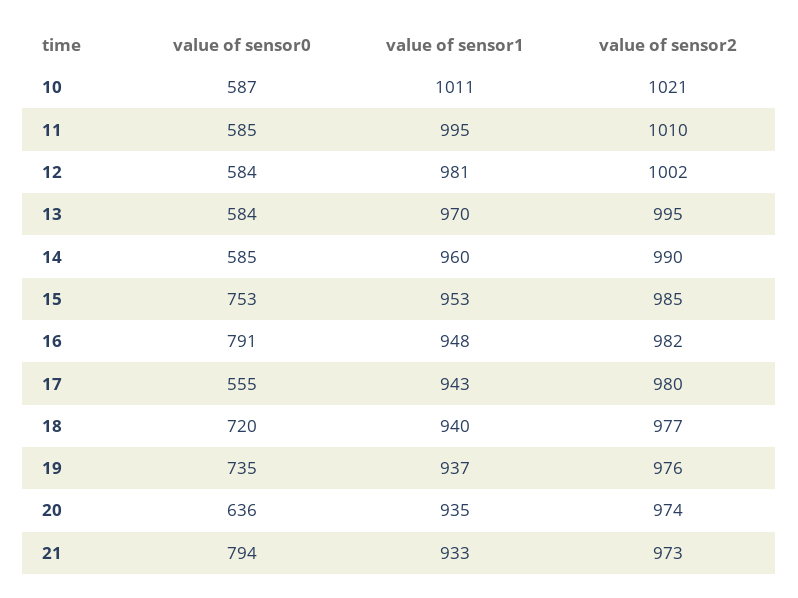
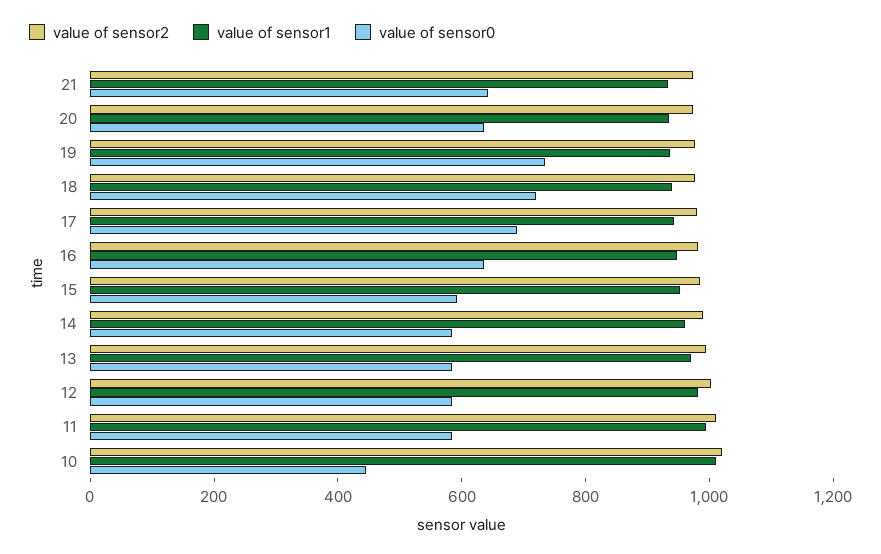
value of sensor0, 10: 587 -> 450
value of sensor0, 15: 753 -> 600
value of sensor0, 16: 791 -> 650
value of sensor0, 17: 555 -> 700
value of sensor0, 21: 794 -> 650

